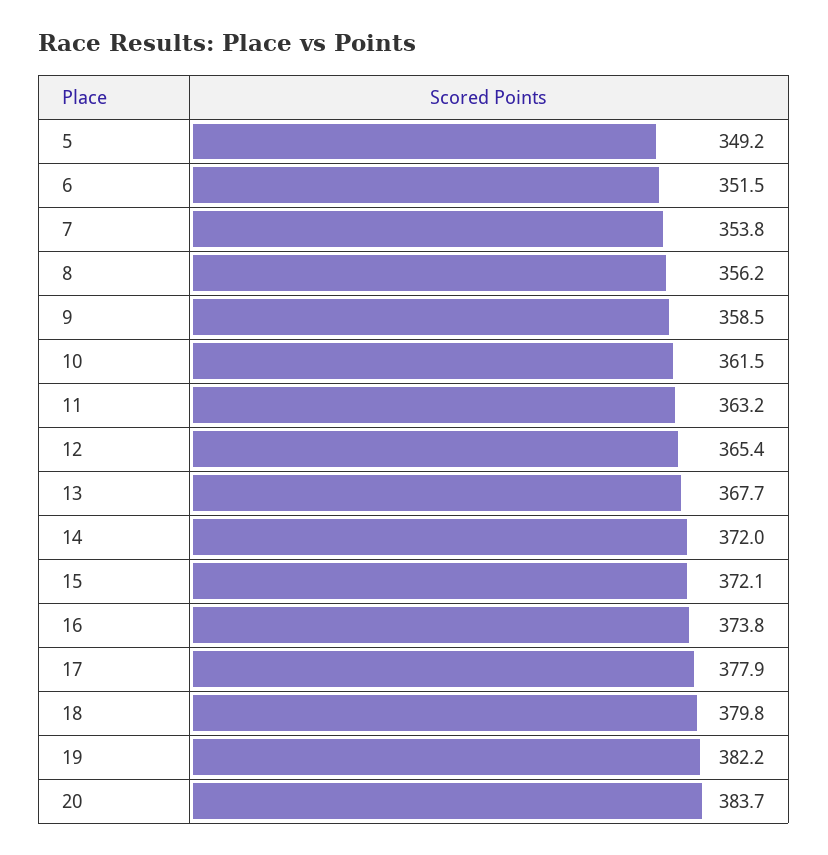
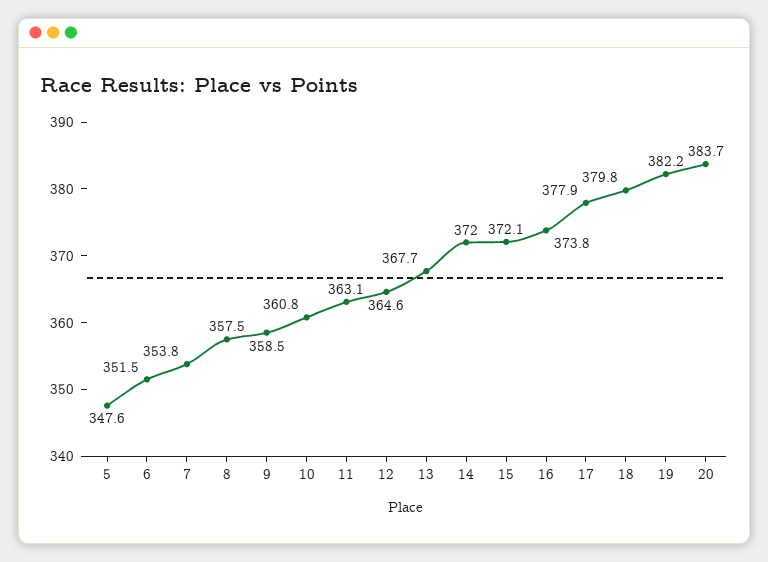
5: 349.2 -> 347.6
8: 356.2 -> 357.5
10: 361.5 -> 360.8
11: 363.2 -> 363.1
12: 365.4 -> 364.6

